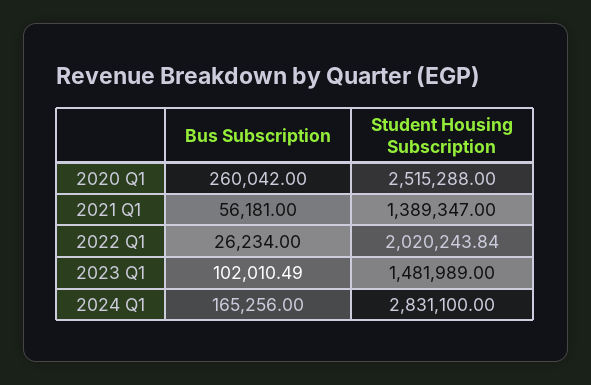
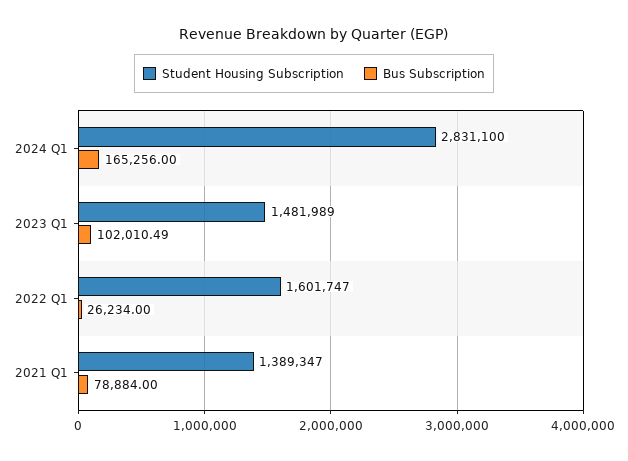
Bus Subscription, 2020 Q1: 260042 -> none
Student Housing Subscription, 2020 Q1: 2515288 -> none
Bus Subscription, 2021 Q1: 56181 -> 78884
Student Housing Subscription, 2022 Q1: 2020243.84 -> 1601747

